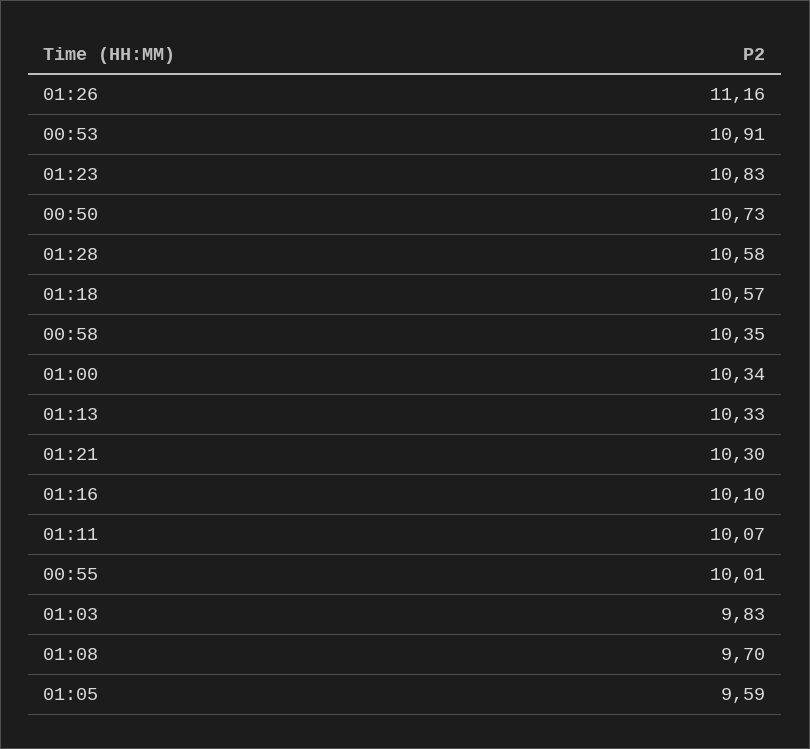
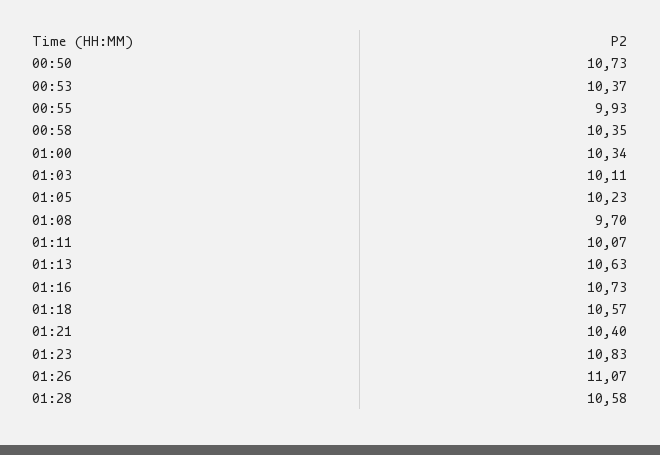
01:26: 11.16 -> 11.07
00:53: 10.91 -> 10.37
01:13: 10.33 -> 10.63
01:21: 10.3 -> 10.4
01:16: 10.1 -> 10.73
00:55: 10.01 -> 9.93
01:03: 9.83 -> 10.11
01:05: 9.59 -> 10.23

